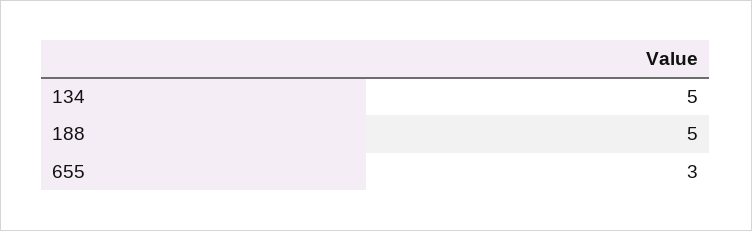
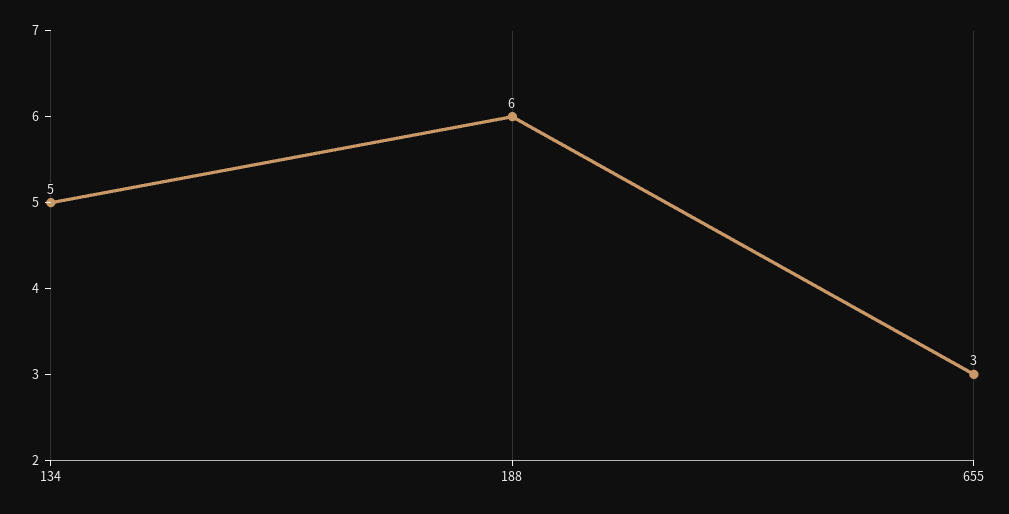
188: 5 -> 6

